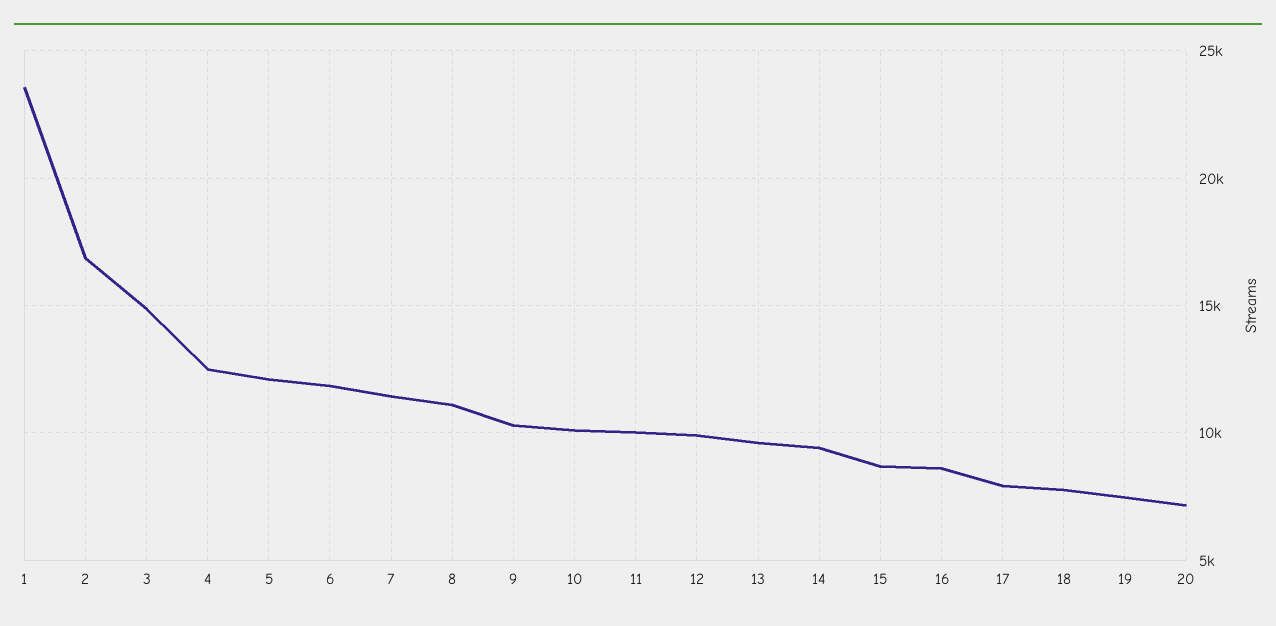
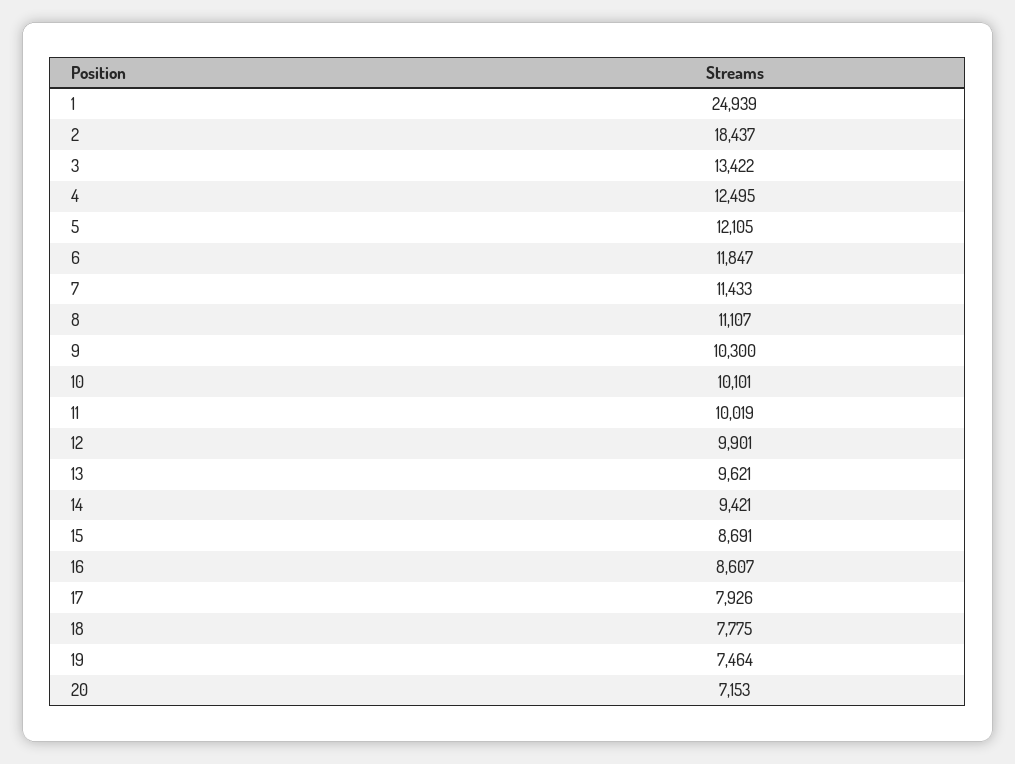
1: 23500 -> 24939
2: 17000 -> 18437
3: 15000 -> 13422

